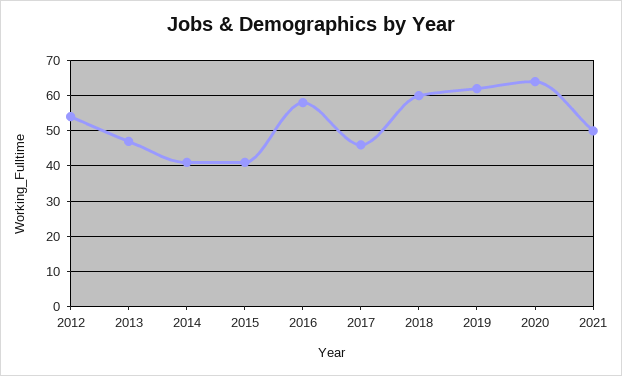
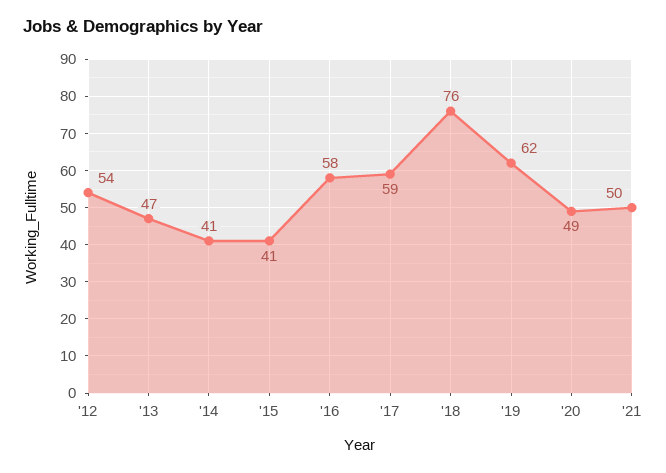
2017: 45 -> 59
2018: 60 -> 76
2020: 65 -> 49

